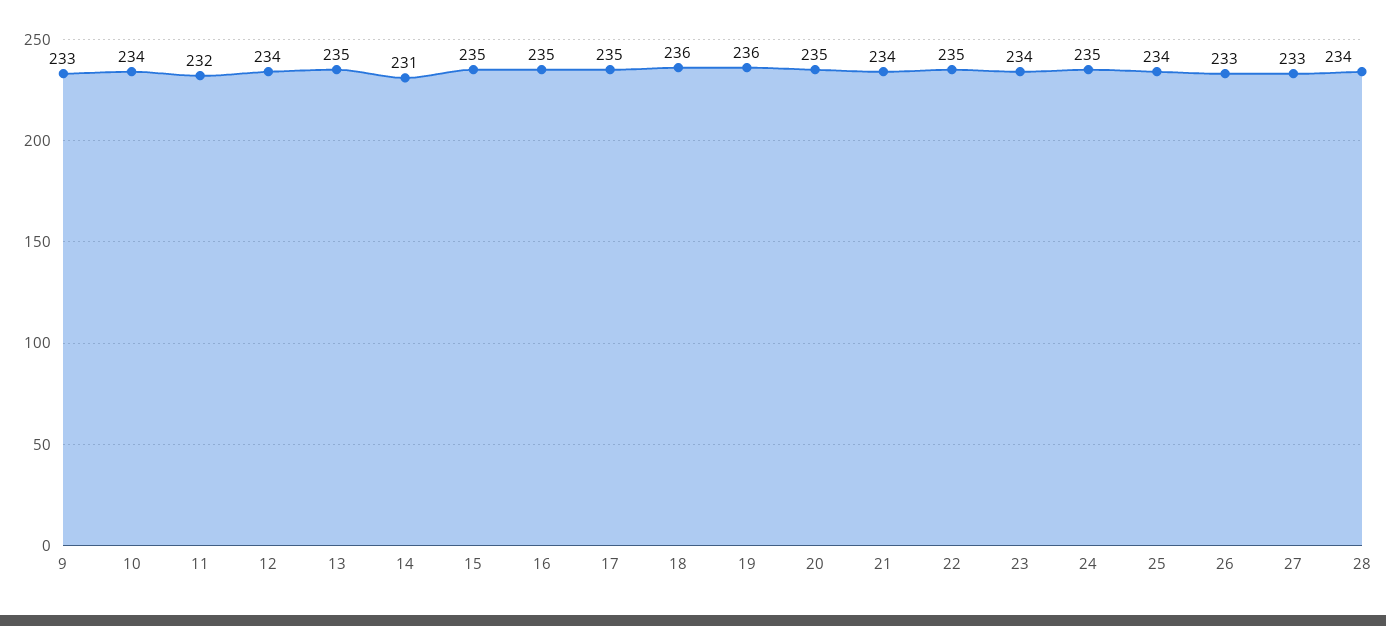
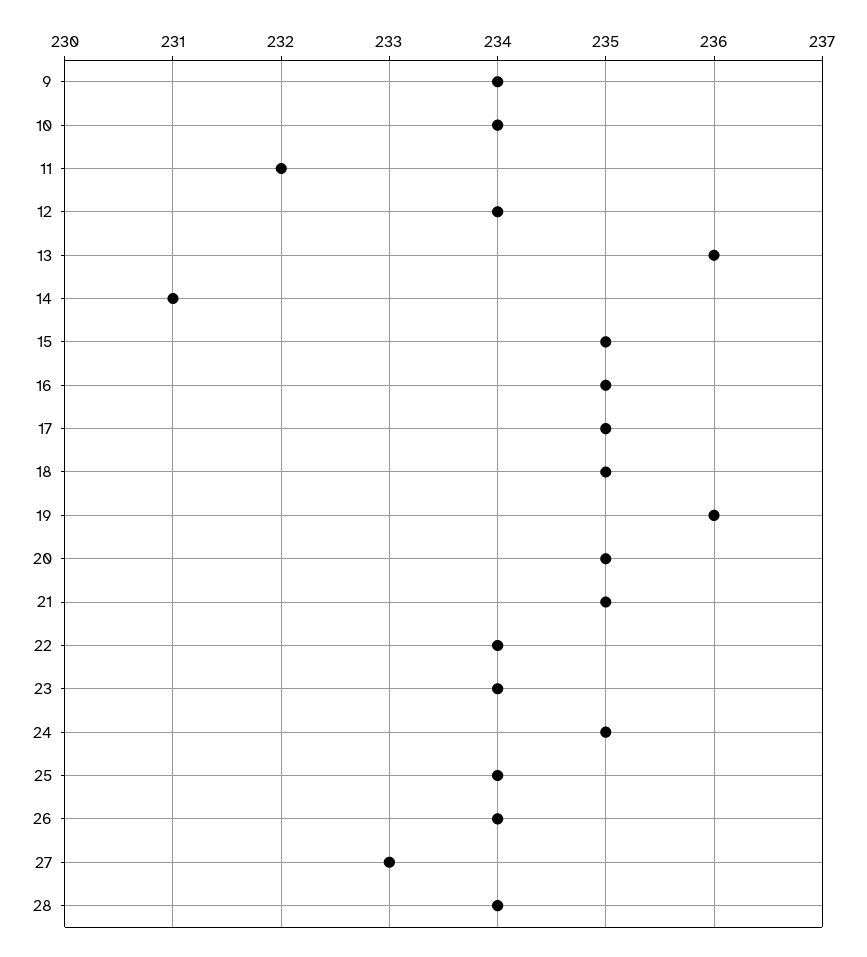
9: 233 -> 234
13: 235 -> 236
18: 236 -> 235
21: 234 -> 235
22: 235 -> 234
26: 233 -> 234

